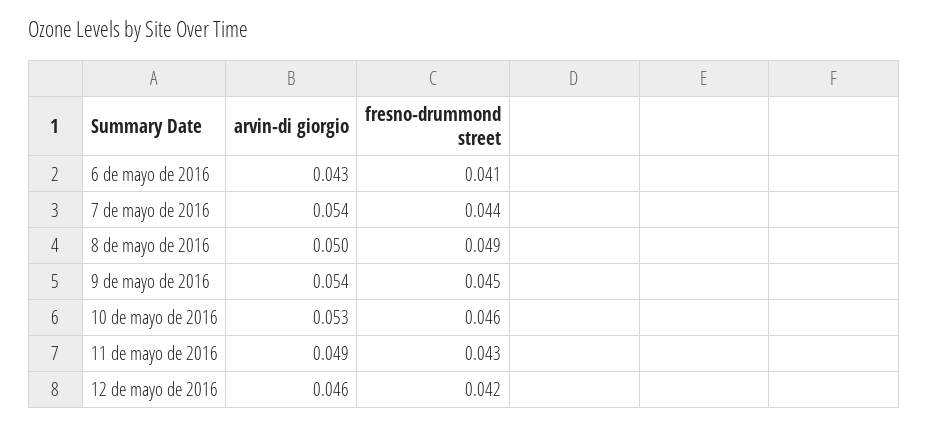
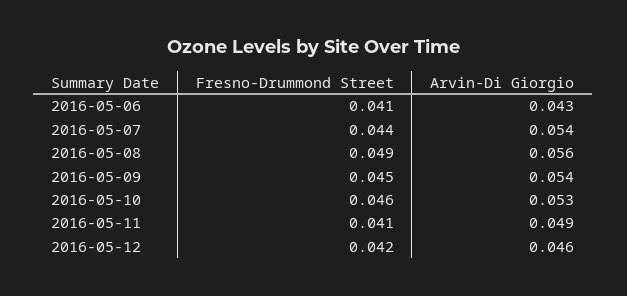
arvin-di giorgio, 8 de mayo de 2016: 0.05 -> 0.056
fresno-drummond street, 11 de mayo de 2016: 0.043 -> 0.041

